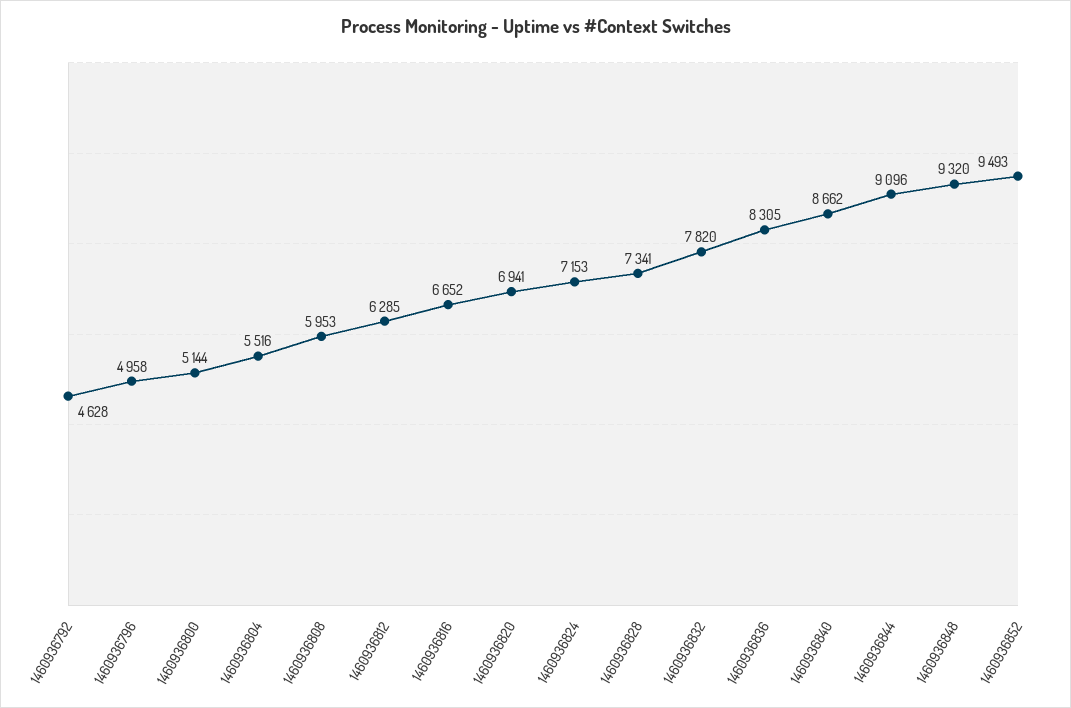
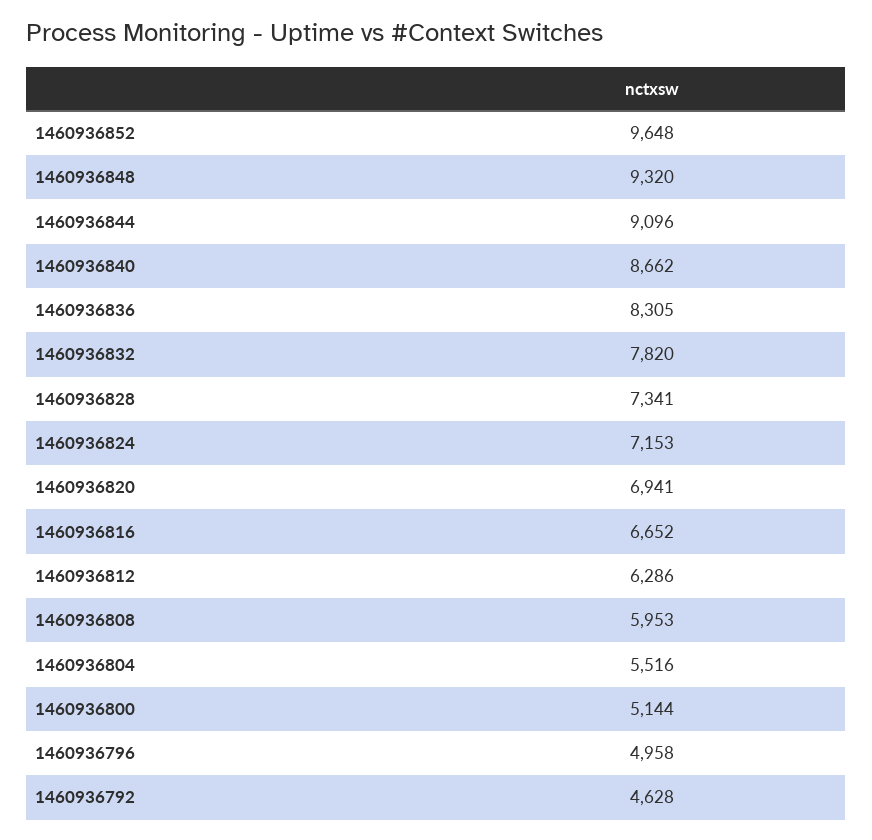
1460936812: 6285 -> 6286
1460936852: 9493 -> 9648

